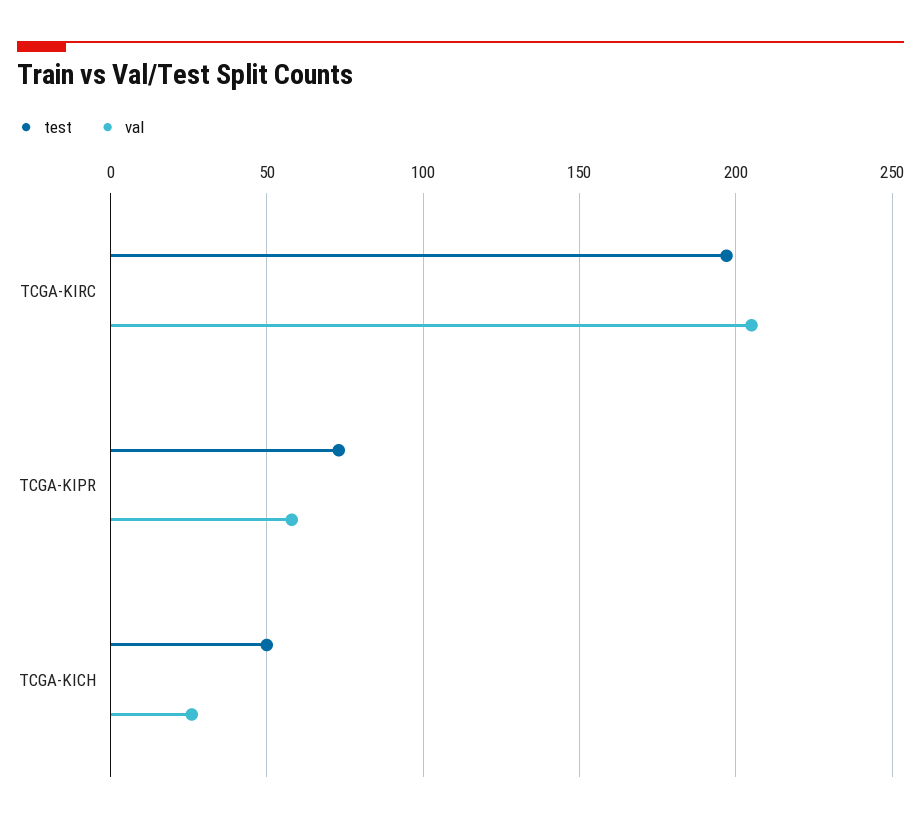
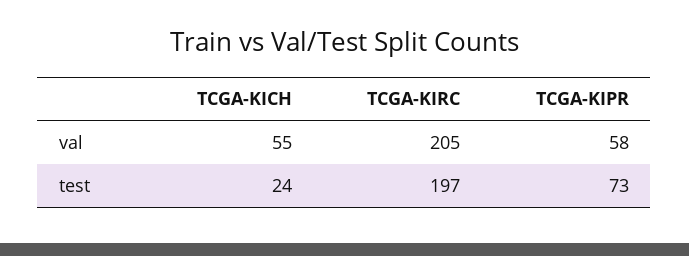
test, TCGA-KICH: 50 -> 24
val, TCGA-KICH: 25 -> 55

